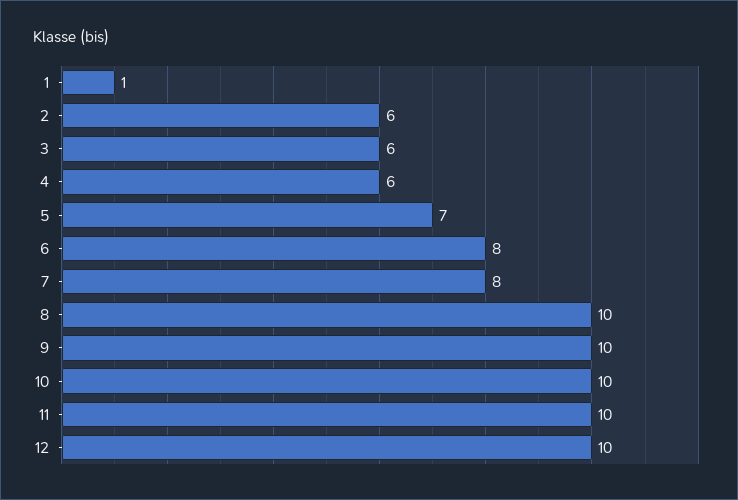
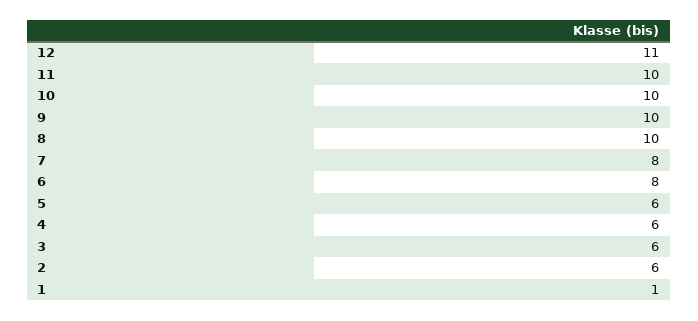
5: 7 -> 6
12: 10 -> 11

